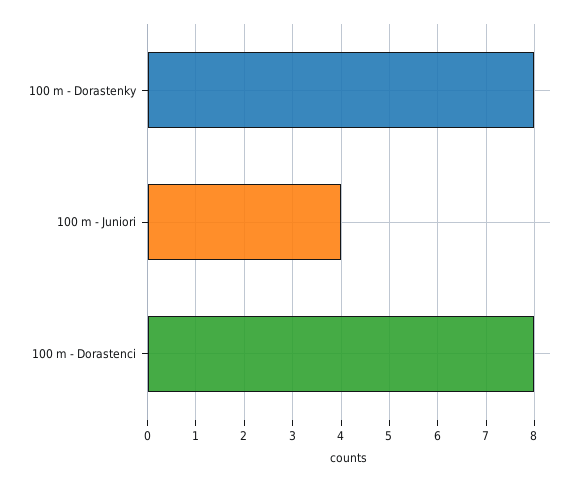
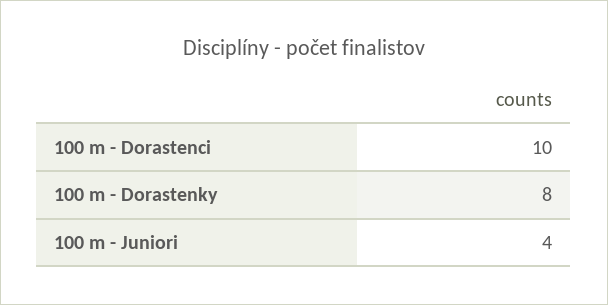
100 m - Dorastenci: 8 -> 10

